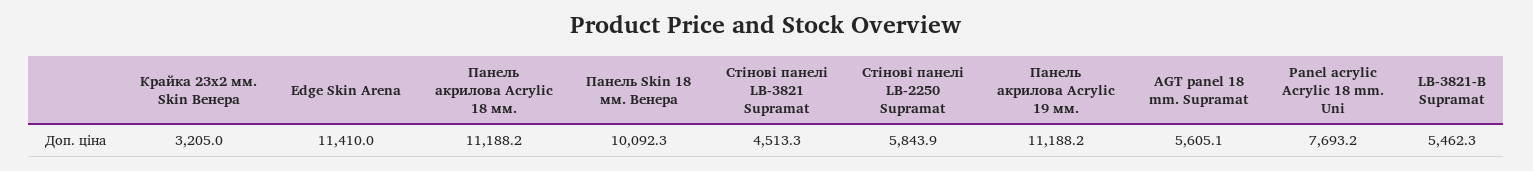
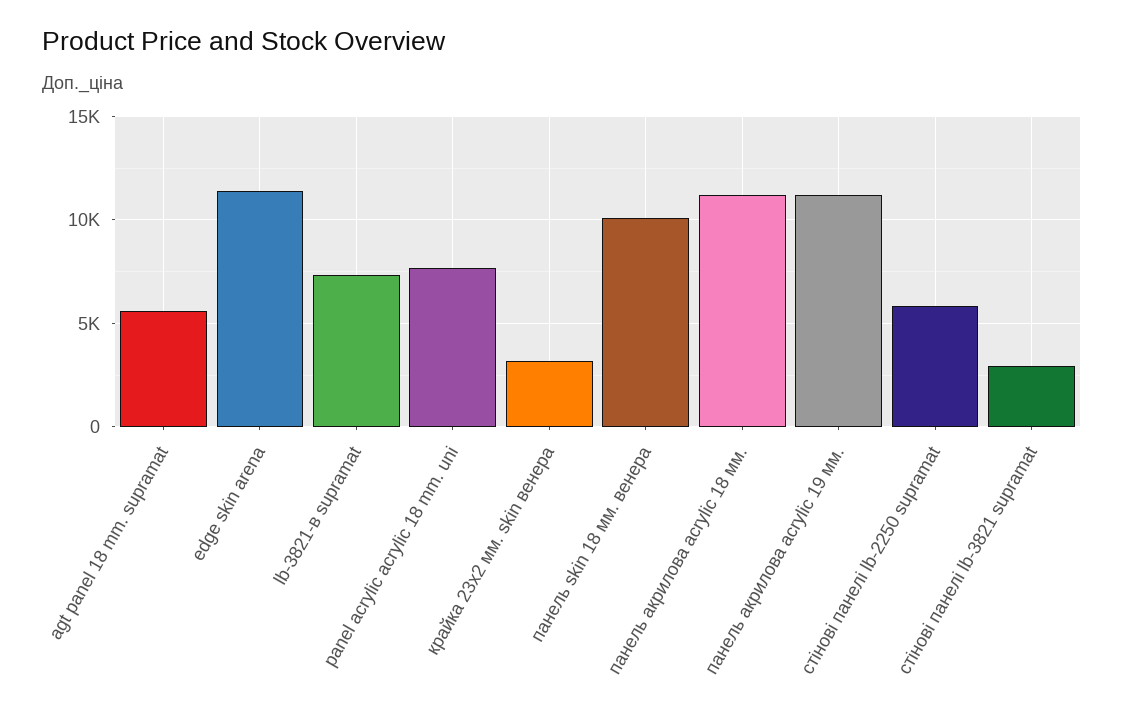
Стінові панелі LB-3821 Supramat: 4513.3 -> 3000
LB-3821-В Supramat: 5462.3 -> 7500

